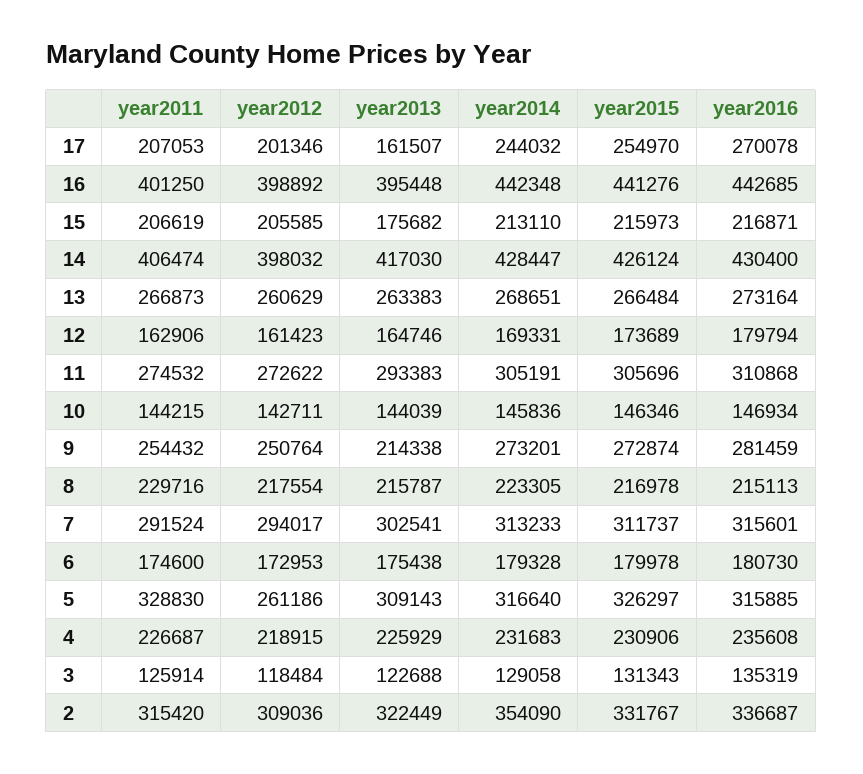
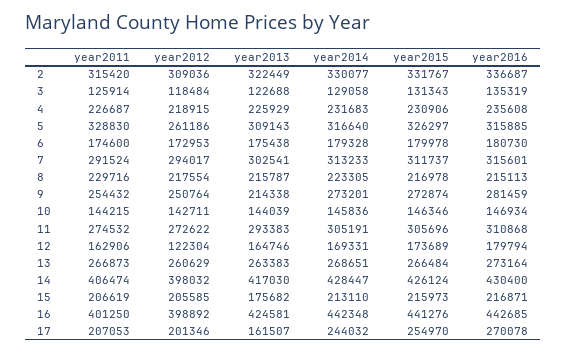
year2013, 16: 395448 -> 424581
year2012, 12: 161423 -> 122304
year2014, 2: 354090 -> 330077

